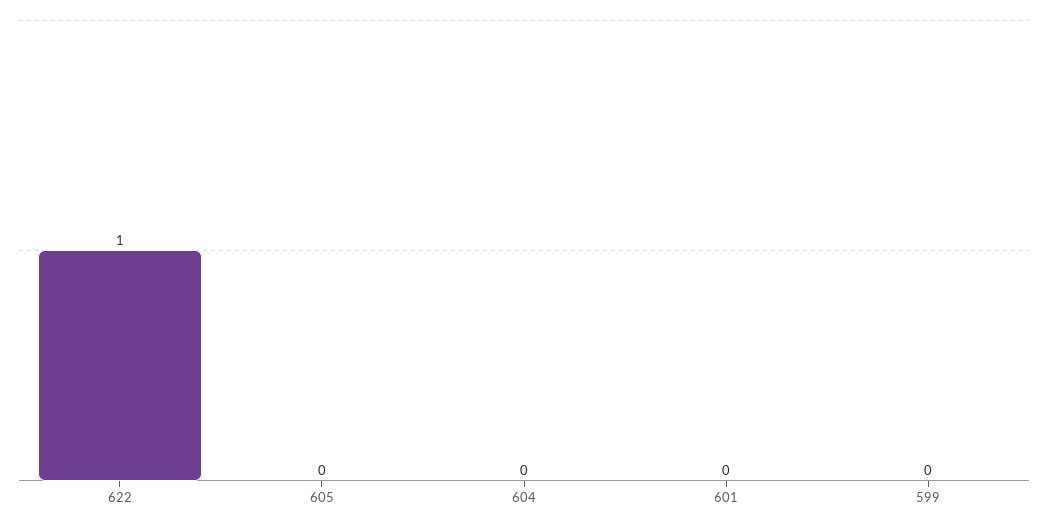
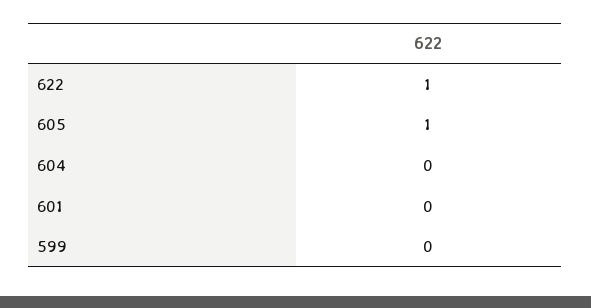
605: 0 -> 1

